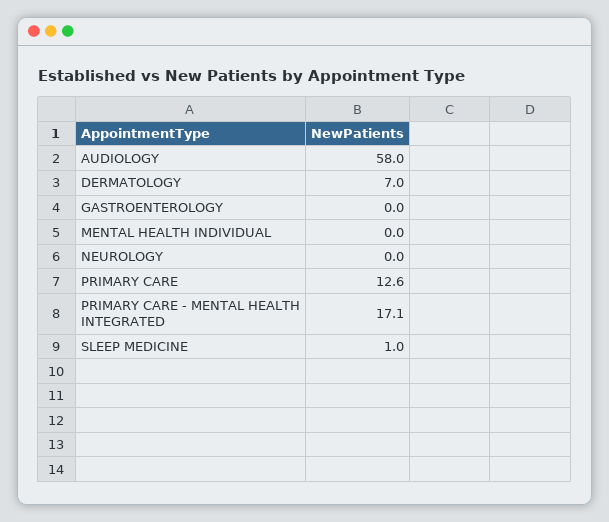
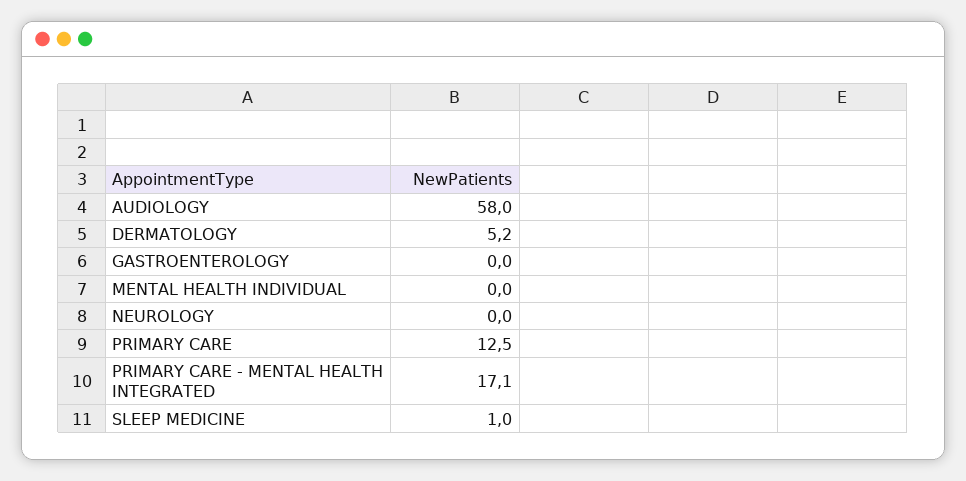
DERMATOLOGY: 7 -> 5.2
PRIMARY CARE: 12.6 -> 12.5

